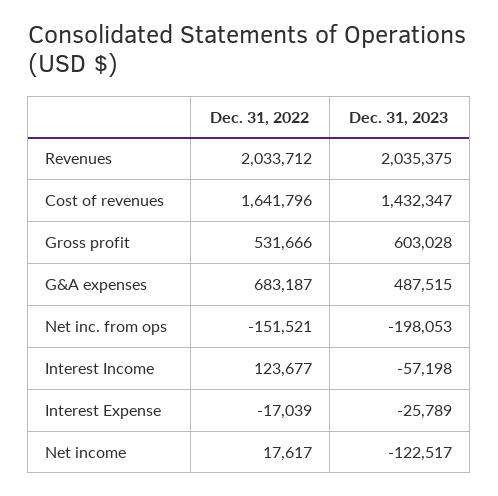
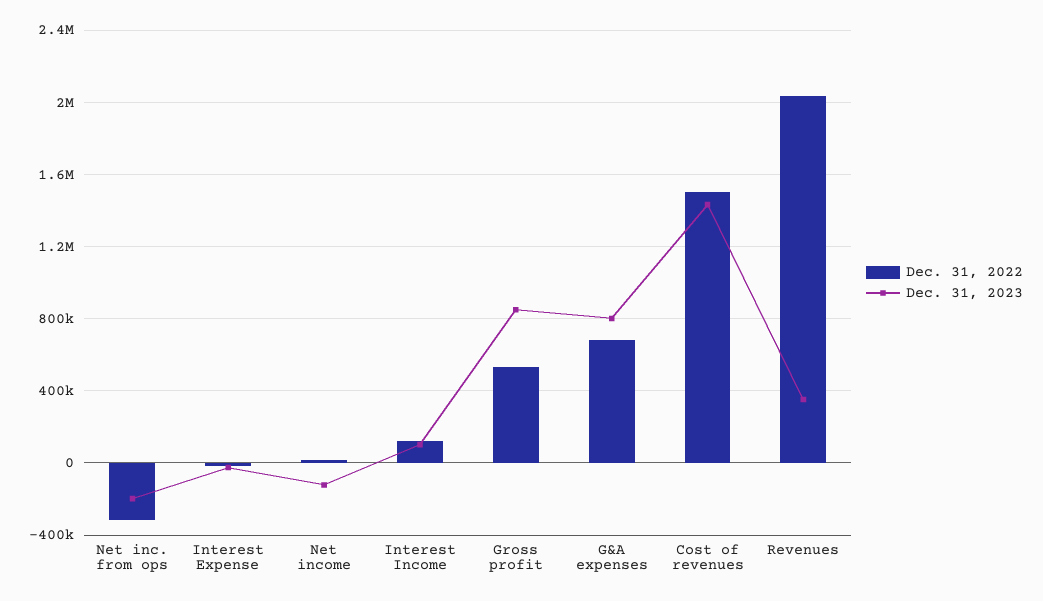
Dec. 31, 2023, Revenues: 2035375 -> 350000
Dec. 31, 2022, Cost of revenues: 1641796 -> 1500000
Dec. 31, 2023, Gross profit: 603028 -> 850000
Dec. 31, 2023, G&A expenses: 487515 -> 800000
Dec. 31, 2022, Net inc. from ops: -151521 -> -300000
Dec. 31, 2023, Interest Income: -57198 -> 100000

